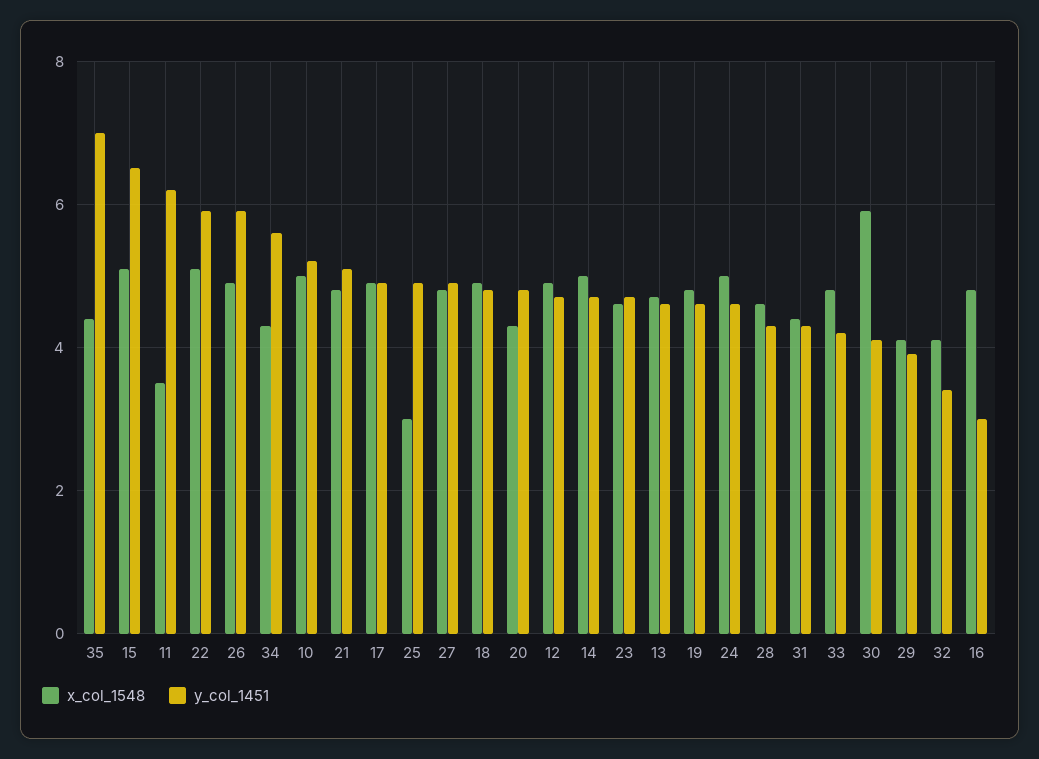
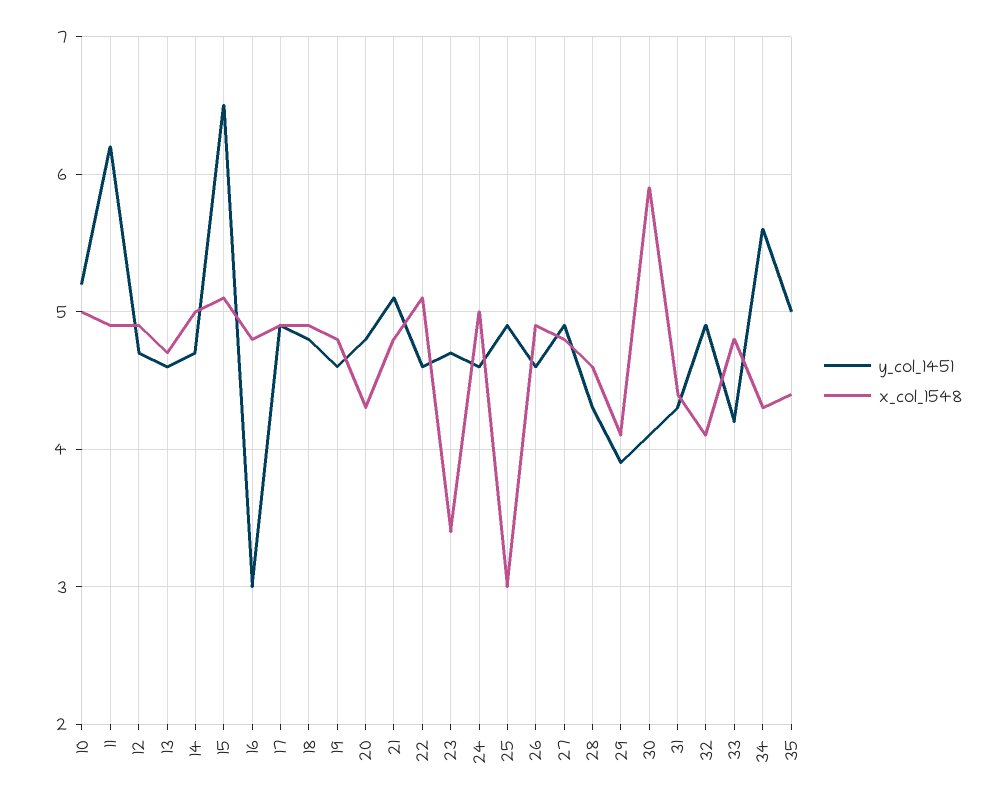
y_col_1451, 35: 7 -> 5
x_col_1548, 11: 3.5 -> 4.9
y_col_1451, 22: 6 -> 4.6
y_col_1451, 26: 6 -> 4.6
x_col_1548, 23: 4.5 -> 3.4
y_col_1451, 32: 3.5 -> 4.9

